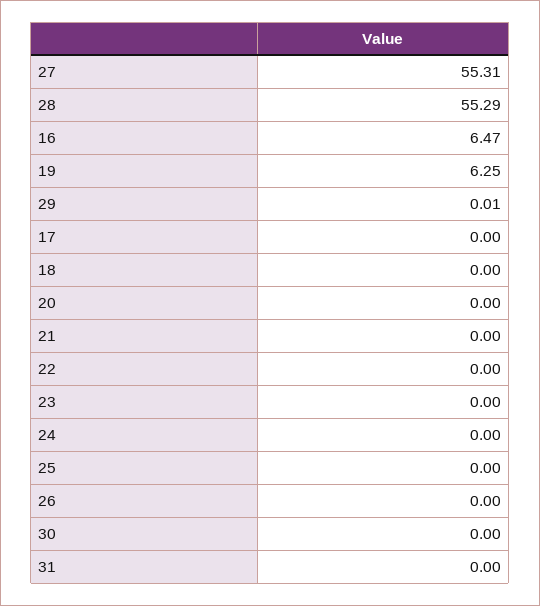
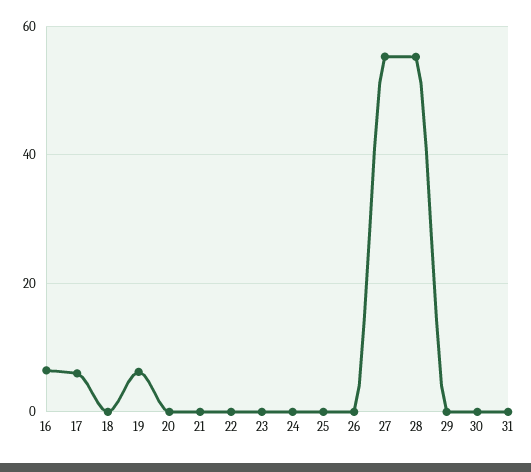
17: 0 -> 6

